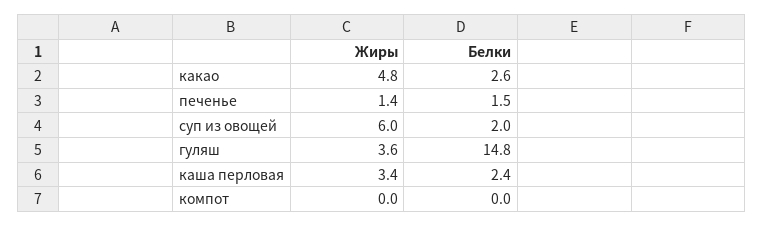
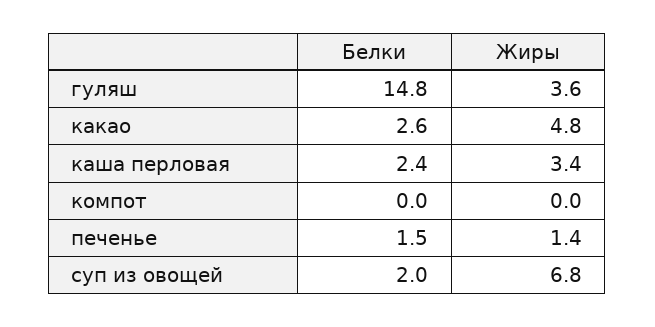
Жиры, суп из овощей: 6 -> 6.8

